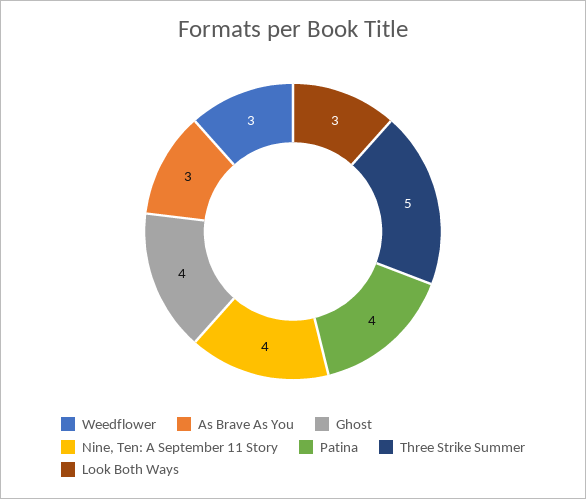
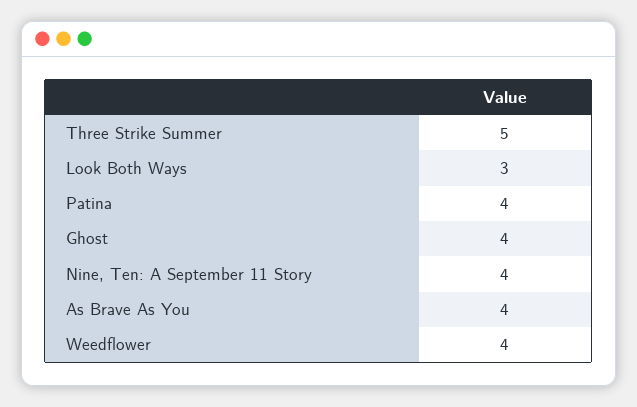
Weedflower: 3 -> 4
As Brave As You: 3 -> 4

